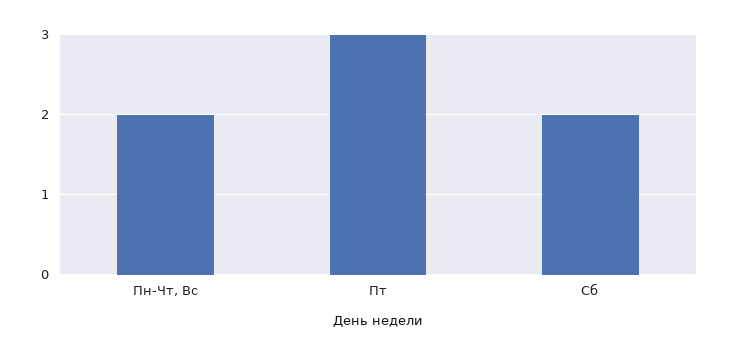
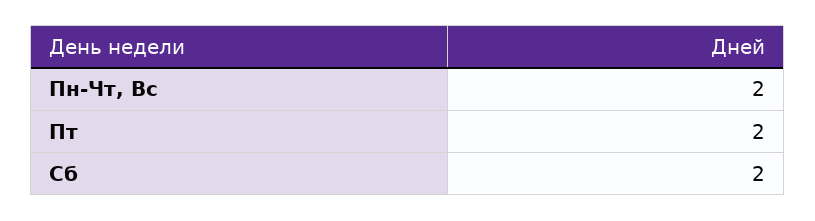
Пт: 3 -> 2

